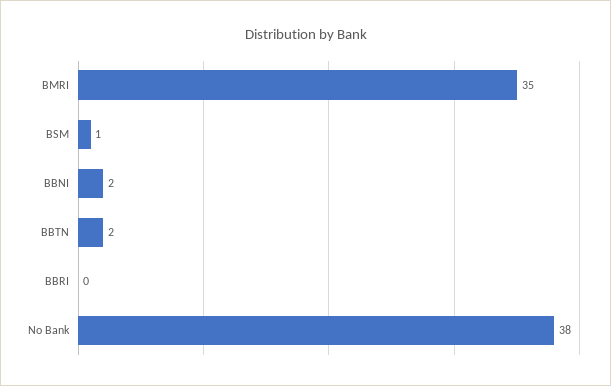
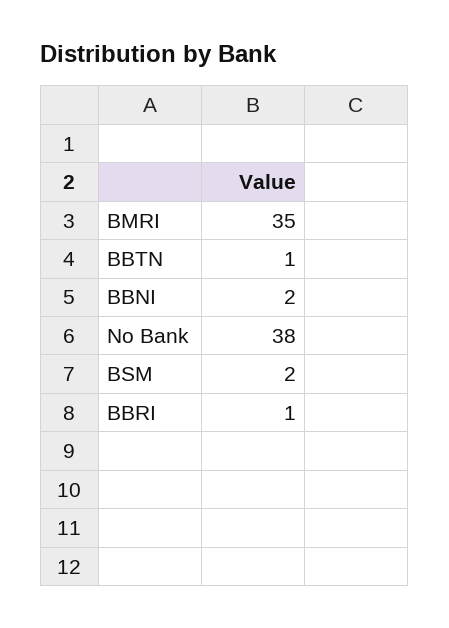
BSM: 1 -> 2
BBTN: 2 -> 1
BBRI: 0 -> 1

